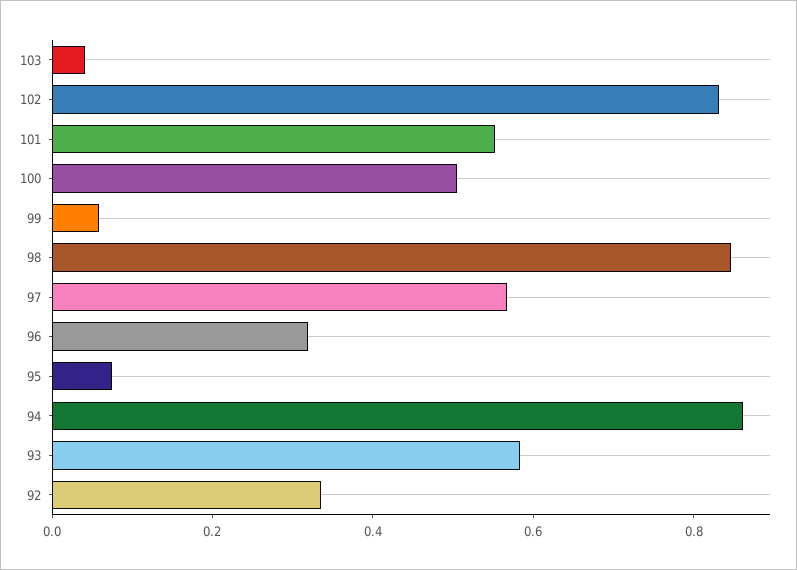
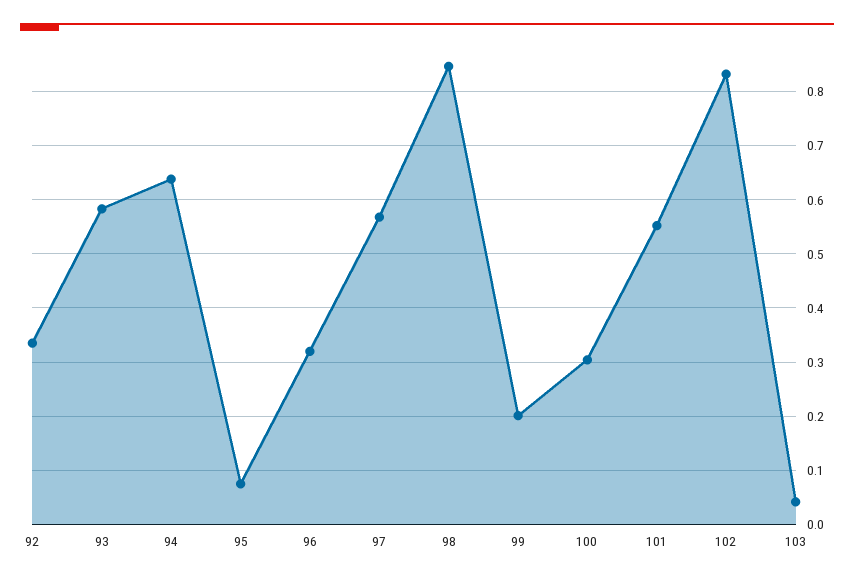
100: 0.5 -> 0.3
99: 0.05 -> 0.2
94: 0.85 -> 0.64

